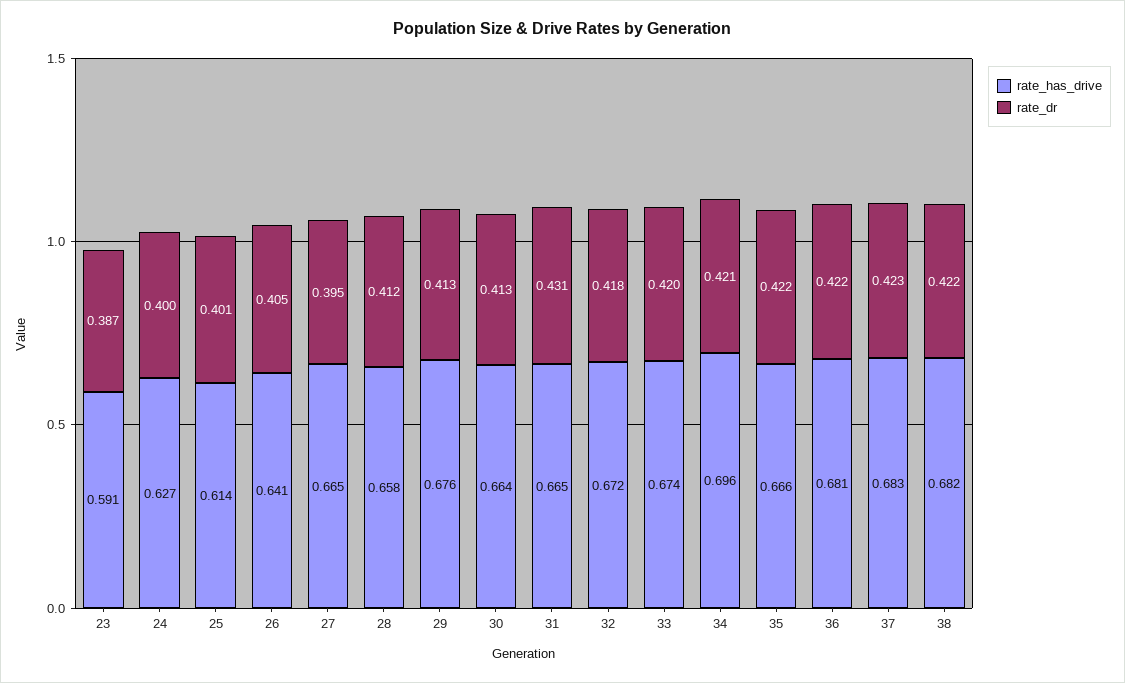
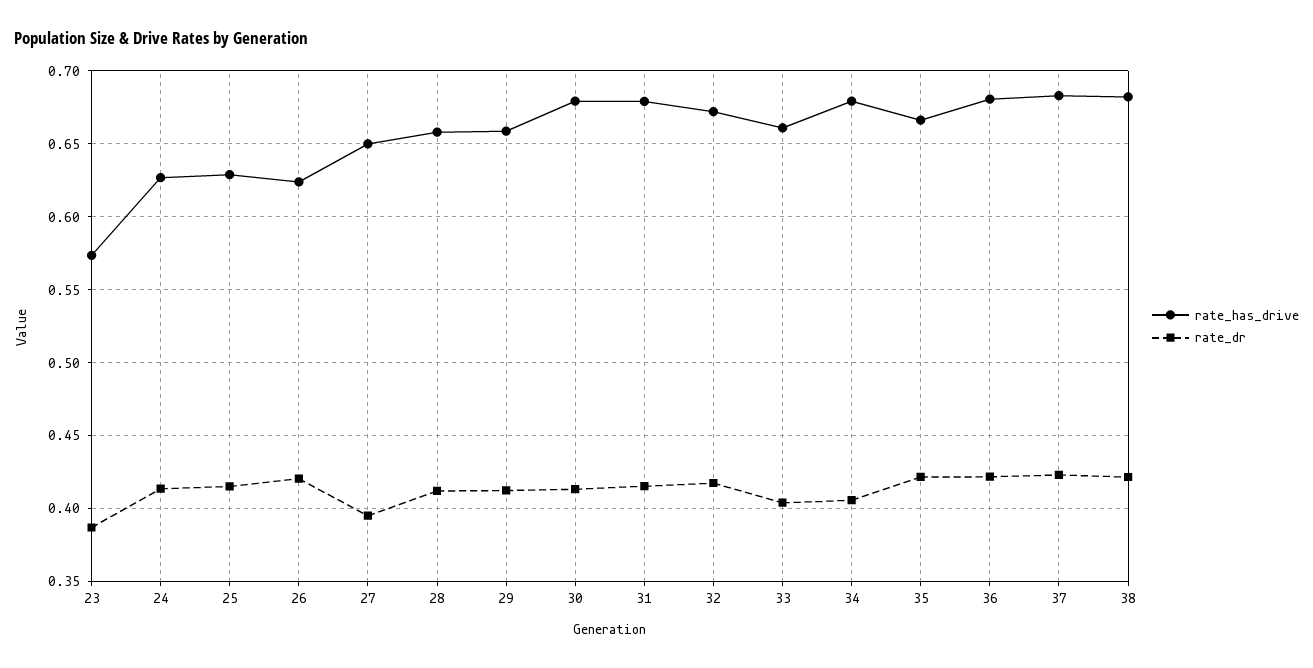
rate_has_drive, 23: 0.591 -> 0.575
rate_dr, 24: 0.4 -> 0.415
rate_has_drive, 25: 0.614 -> 0.63
rate_dr, 25: 0.401 -> 0.415
rate_has_drive, 26: 0.641 -> 0.625
rate_dr, 26: 0.405 -> 0.42
rate_has_drive, 27: 0.665 -> 0.65
rate_has_drive, 29: 0.676 -> 0.66
rate_has_drive, 30: 0.664 -> 0.68
rate_has_drive, 31: 0.665 -> 0.68
rate_dr, 31: 0.431 -> 0.415
rate_has_drive, 33: 0.674 -> 0.66
rate_dr, 33: 0.42 -> 0.405
rate_has_drive, 34: 0.696 -> 0.68
rate_dr, 34: 0.421 -> 0.405

